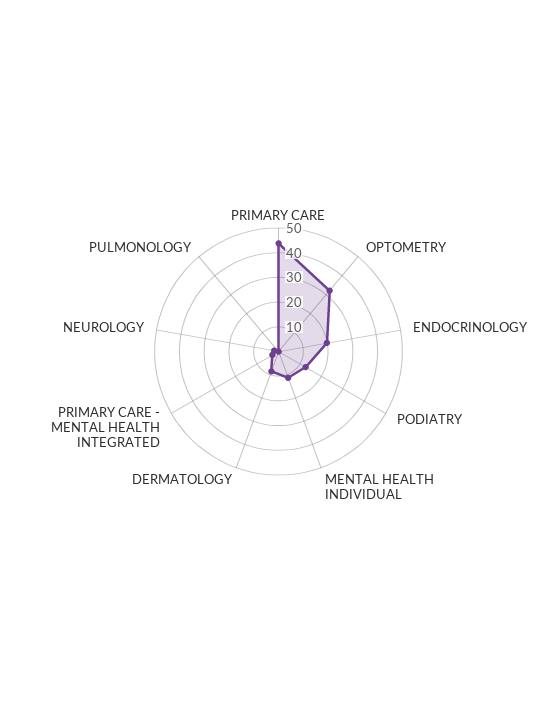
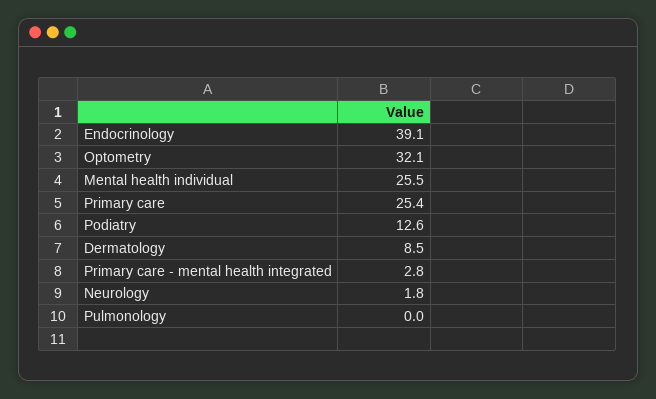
PRIMARY CARE: 45 -> 25.4
ENDOCRINOLOGY: 20 -> 39.1
MENTAL HEALTH INDIVIDUAL: 10 -> 25.5

